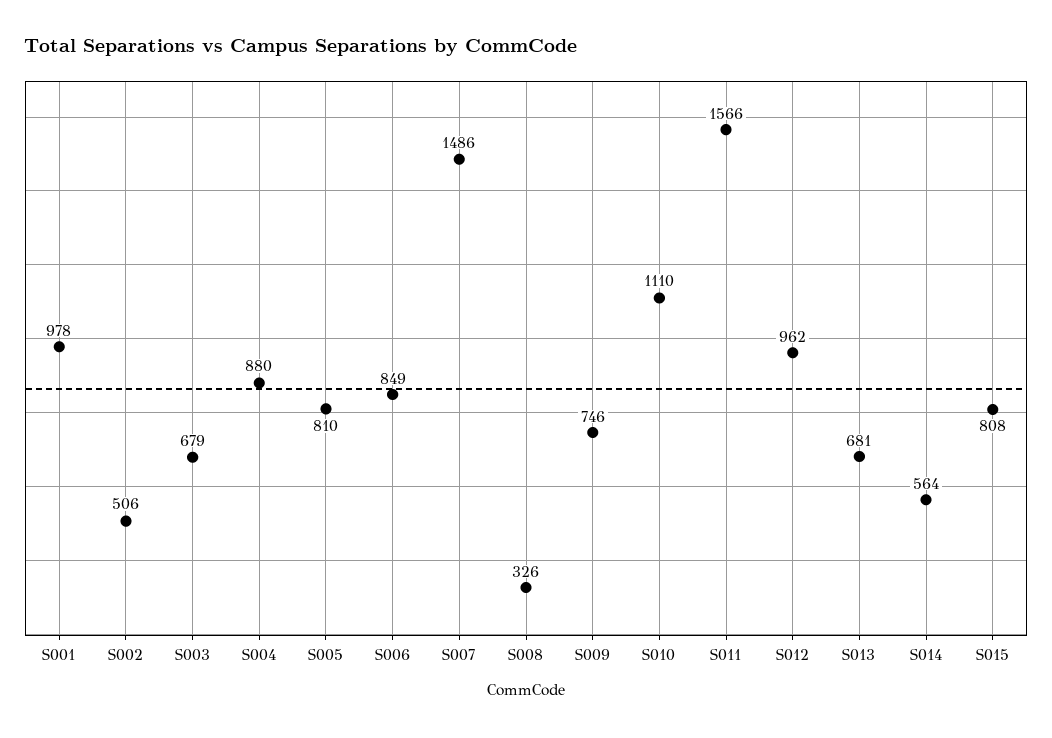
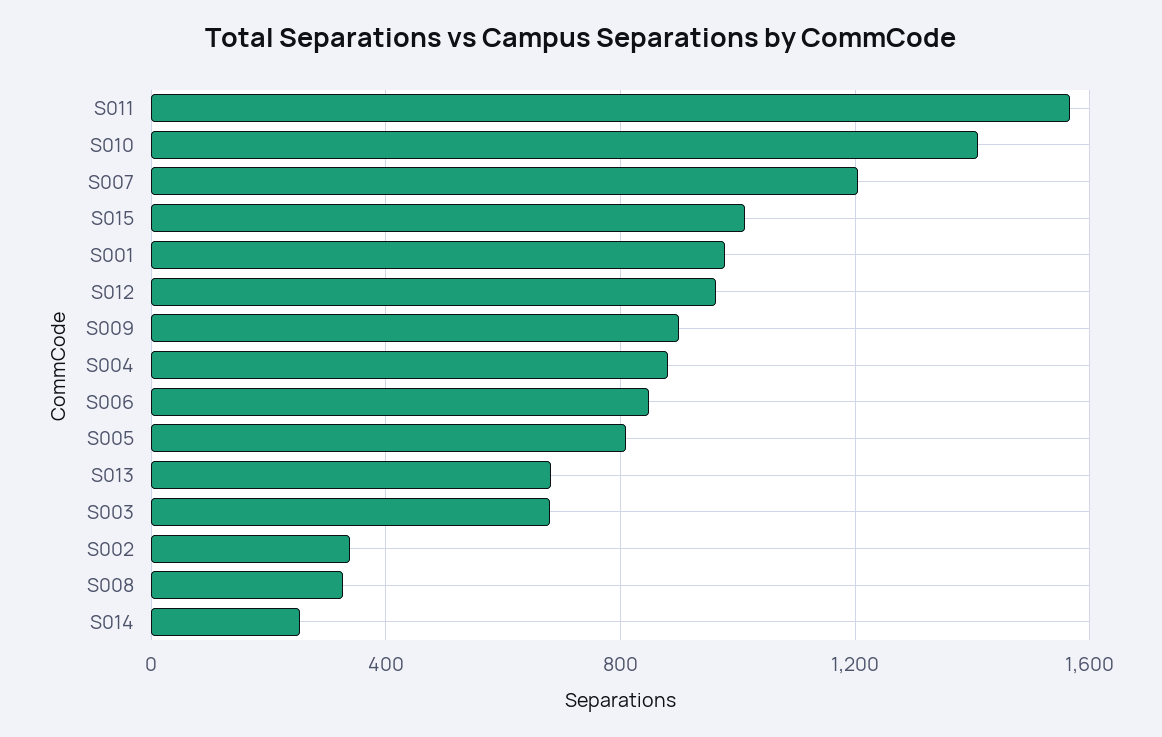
S002: 506 -> 350
S007: 1486 -> 1200
S009: 746 -> 900
S010: 1110 -> 1400
S014: 564 -> 250
S015: 808 -> 1000

